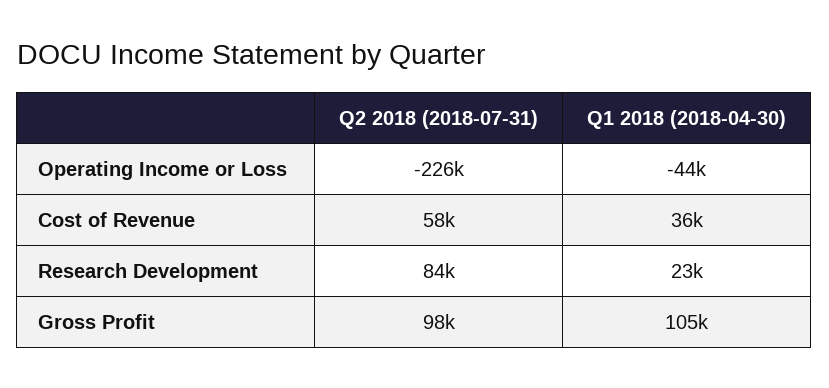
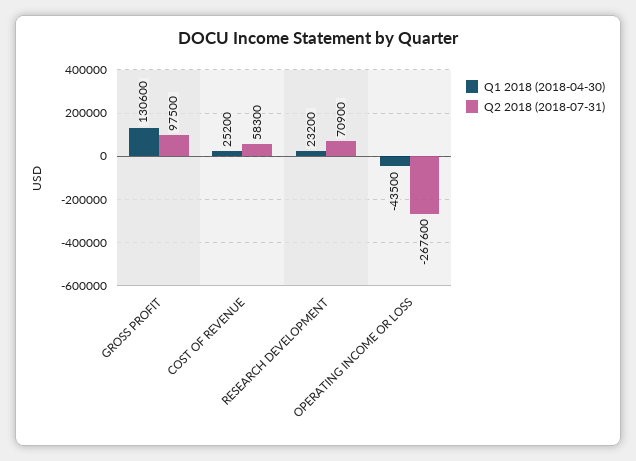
Q2 2018 (2018-07-31), Operating Income or Loss: -226000 -> -267600
Q1 2018 (2018-04-30), Cost of Revenue: 36000 -> 25200
Q2 2018 (2018-07-31), Research Development: 84000 -> 70900
Q1 2018 (2018-04-30), Gross Profit: 105000 -> 130600

